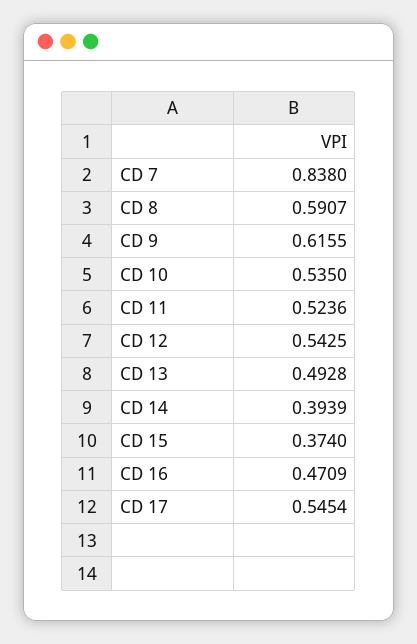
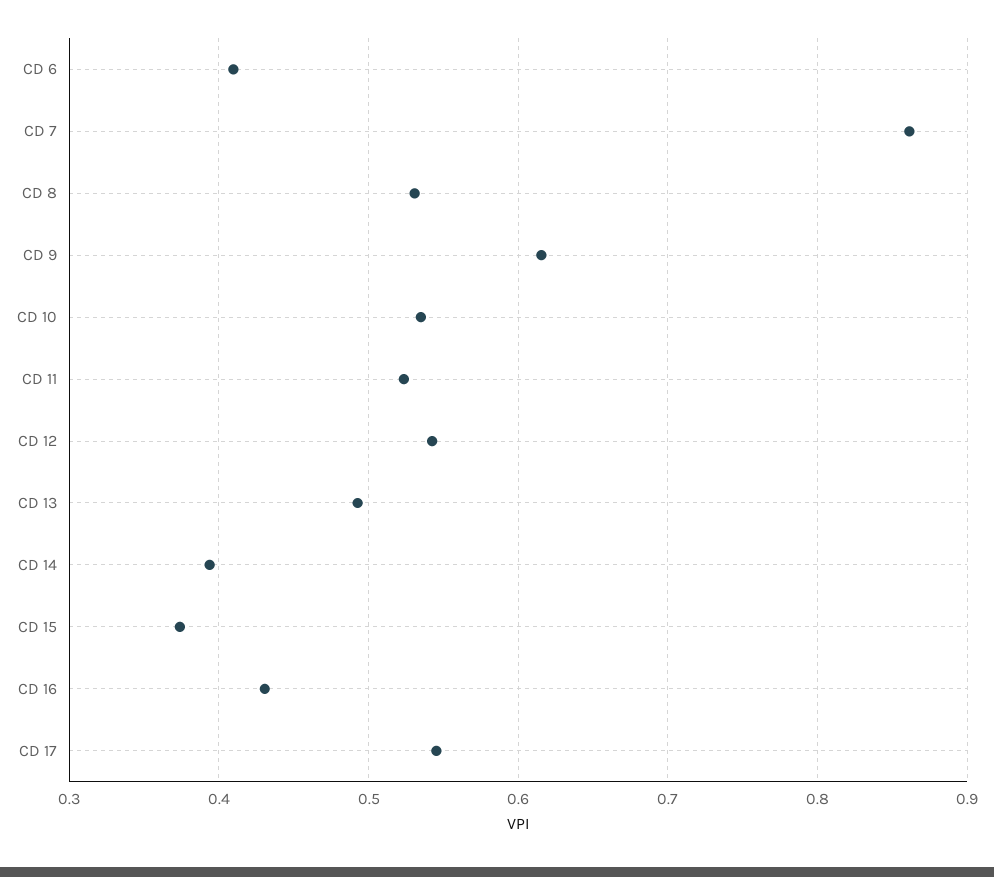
CD 7: 0.838 -> 0.86
CD 8: 0.5907 -> 0.53
CD 16: 0.4709 -> 0.43
CD 6: none -> 0.41

